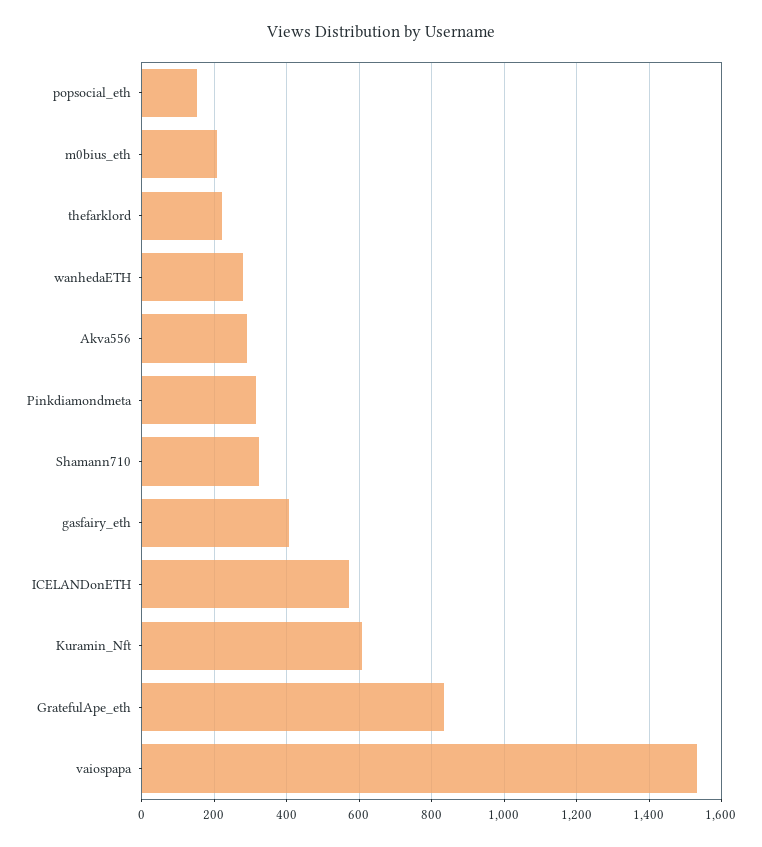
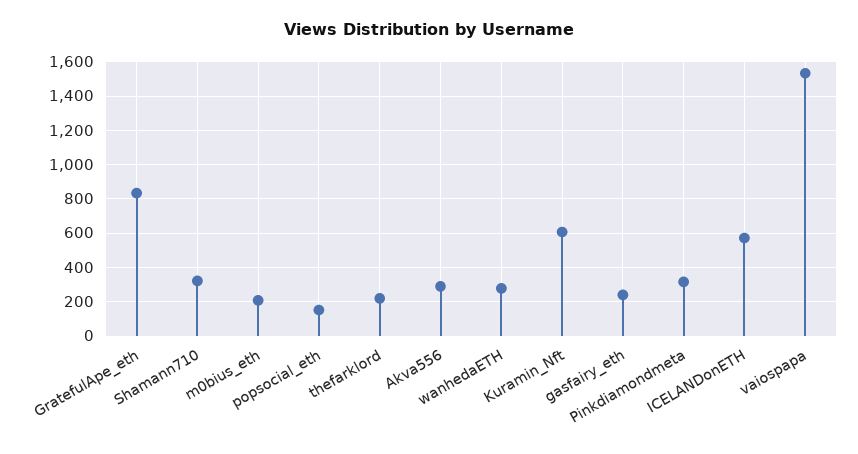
gasfairy_eth: 400 -> 250

